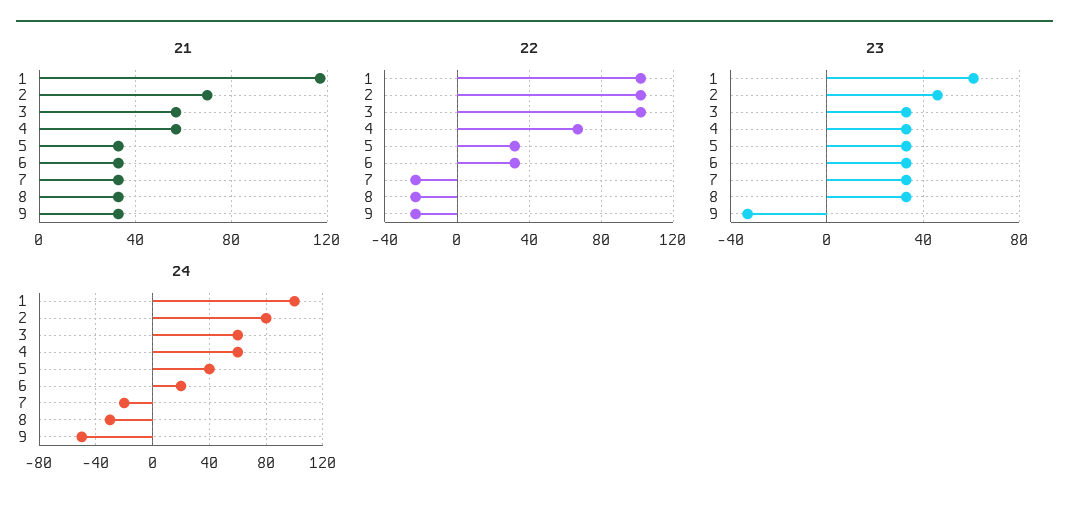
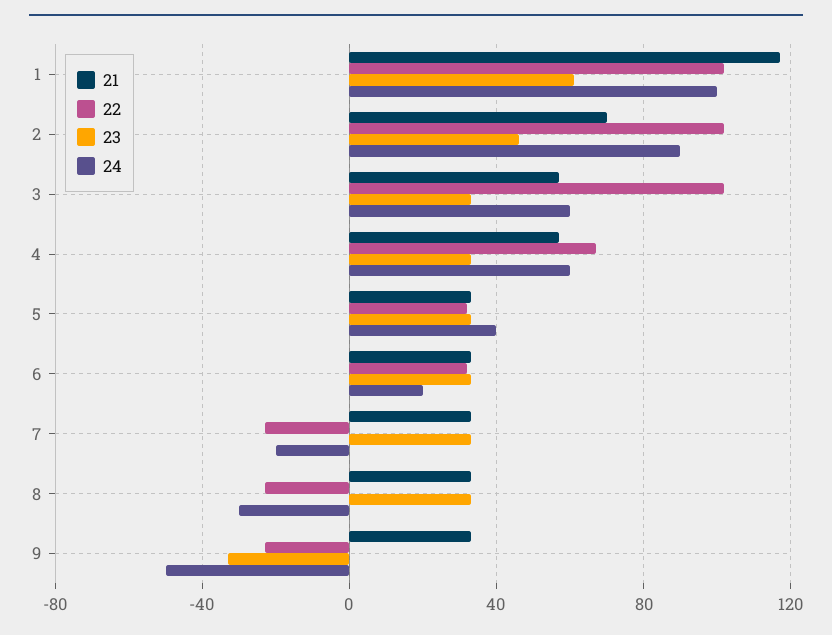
24, 2: 80 -> 90

